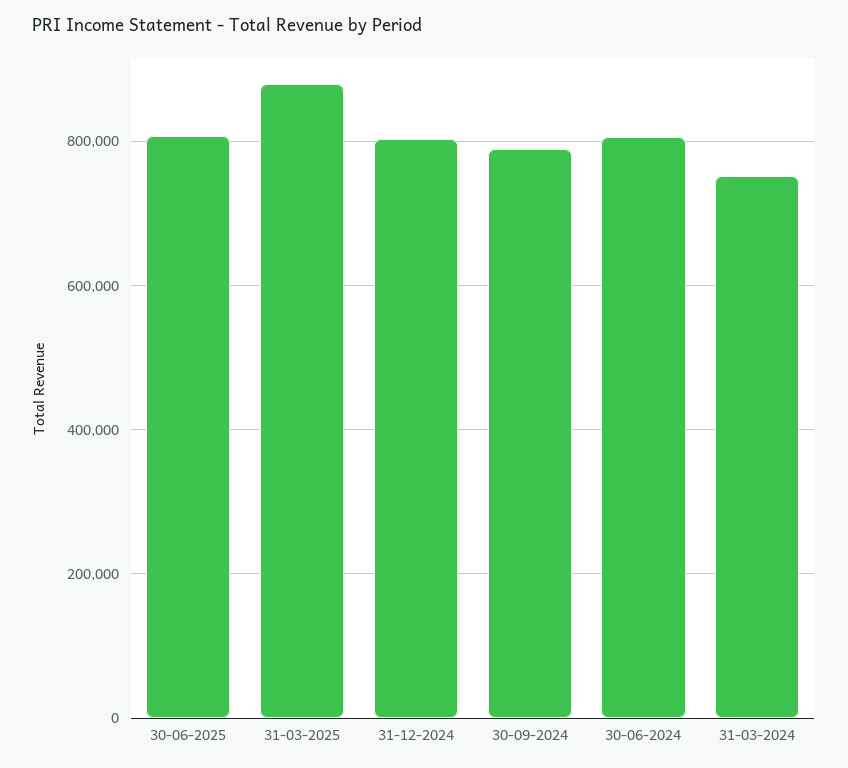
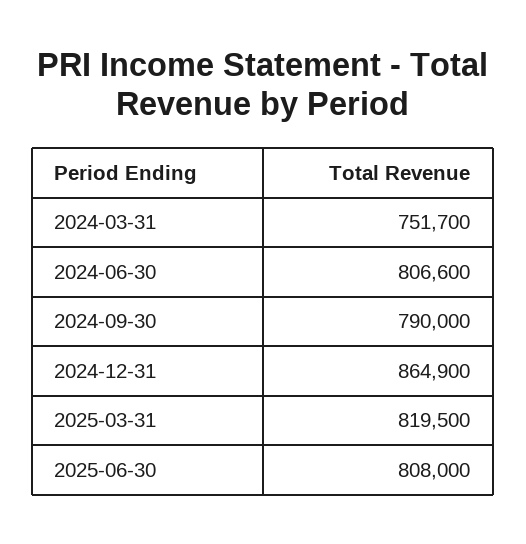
31-03-2025: 880000 -> 819500
31-12-2024: 800000 -> 864900

